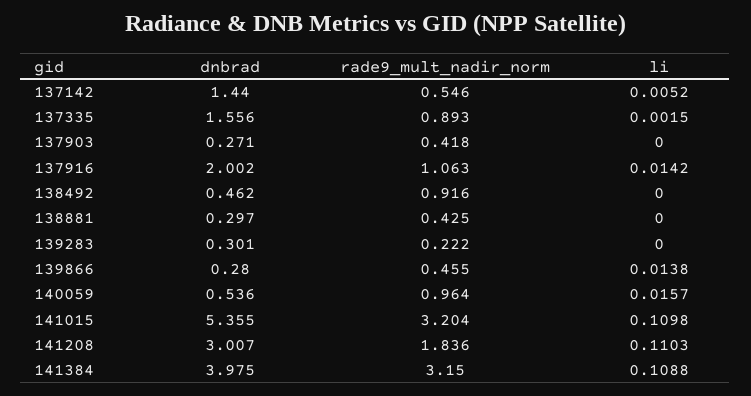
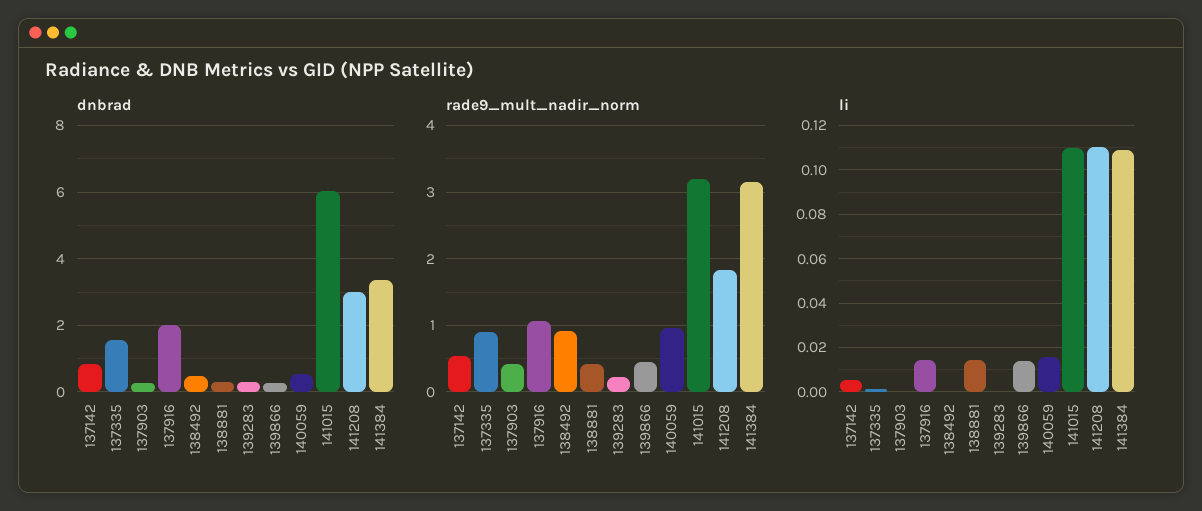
dnbrad, 137142: 1.44 -> 0.8
li, 138881: 0 -> 0.015
dnbrad, 141015: 5.355 -> 6
dnbrad, 141384: 3.975 -> 3.4

